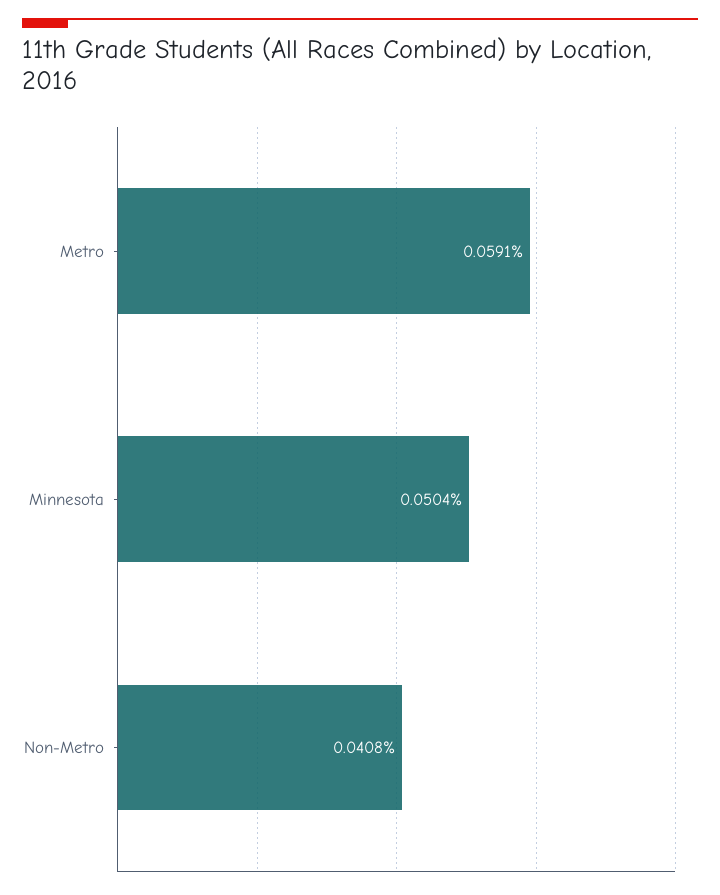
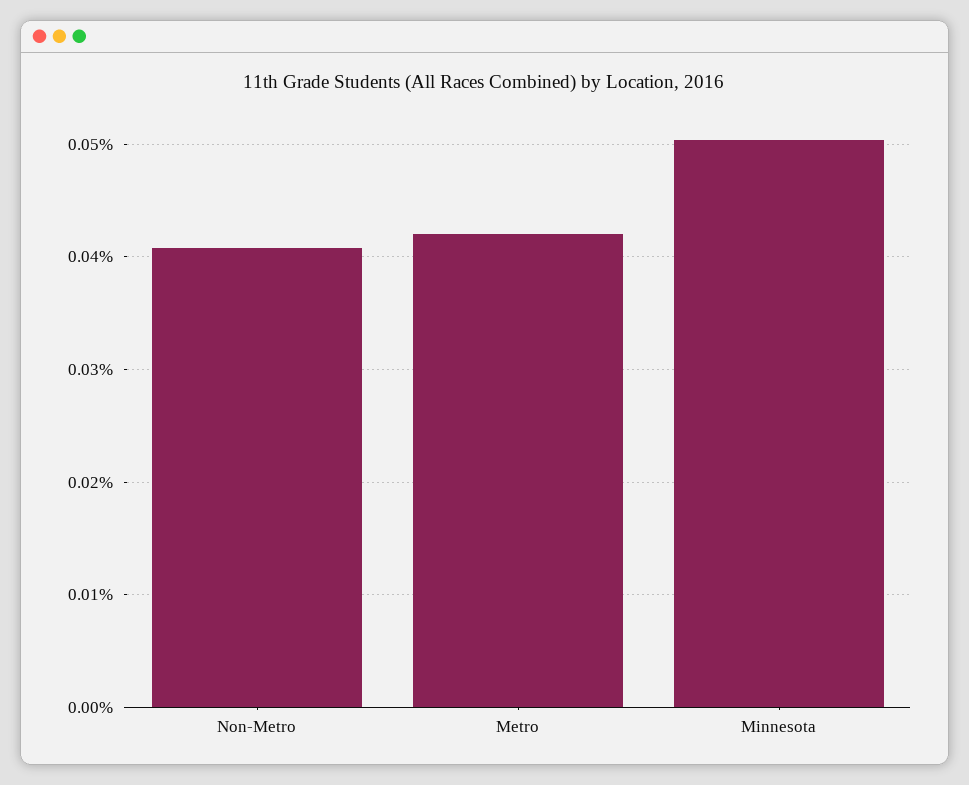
Metro: 0.0591 -> 0.042

